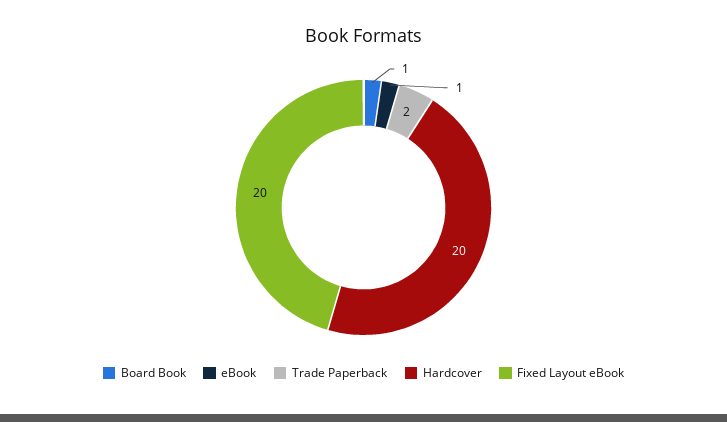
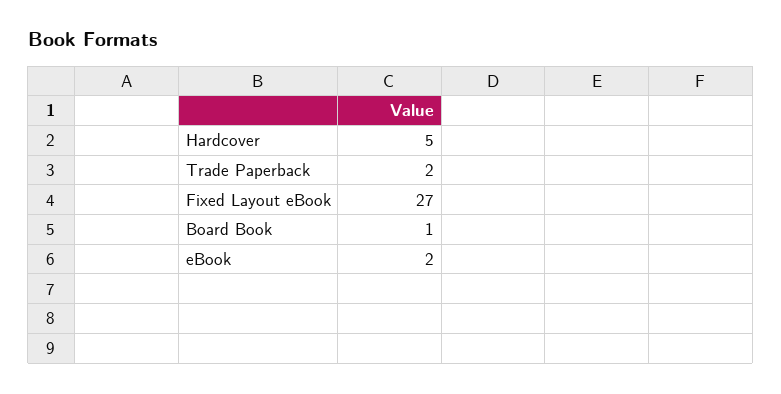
eBook: 1 -> 2
Hardcover: 20 -> 5
Fixed Layout eBook: 20 -> 27

